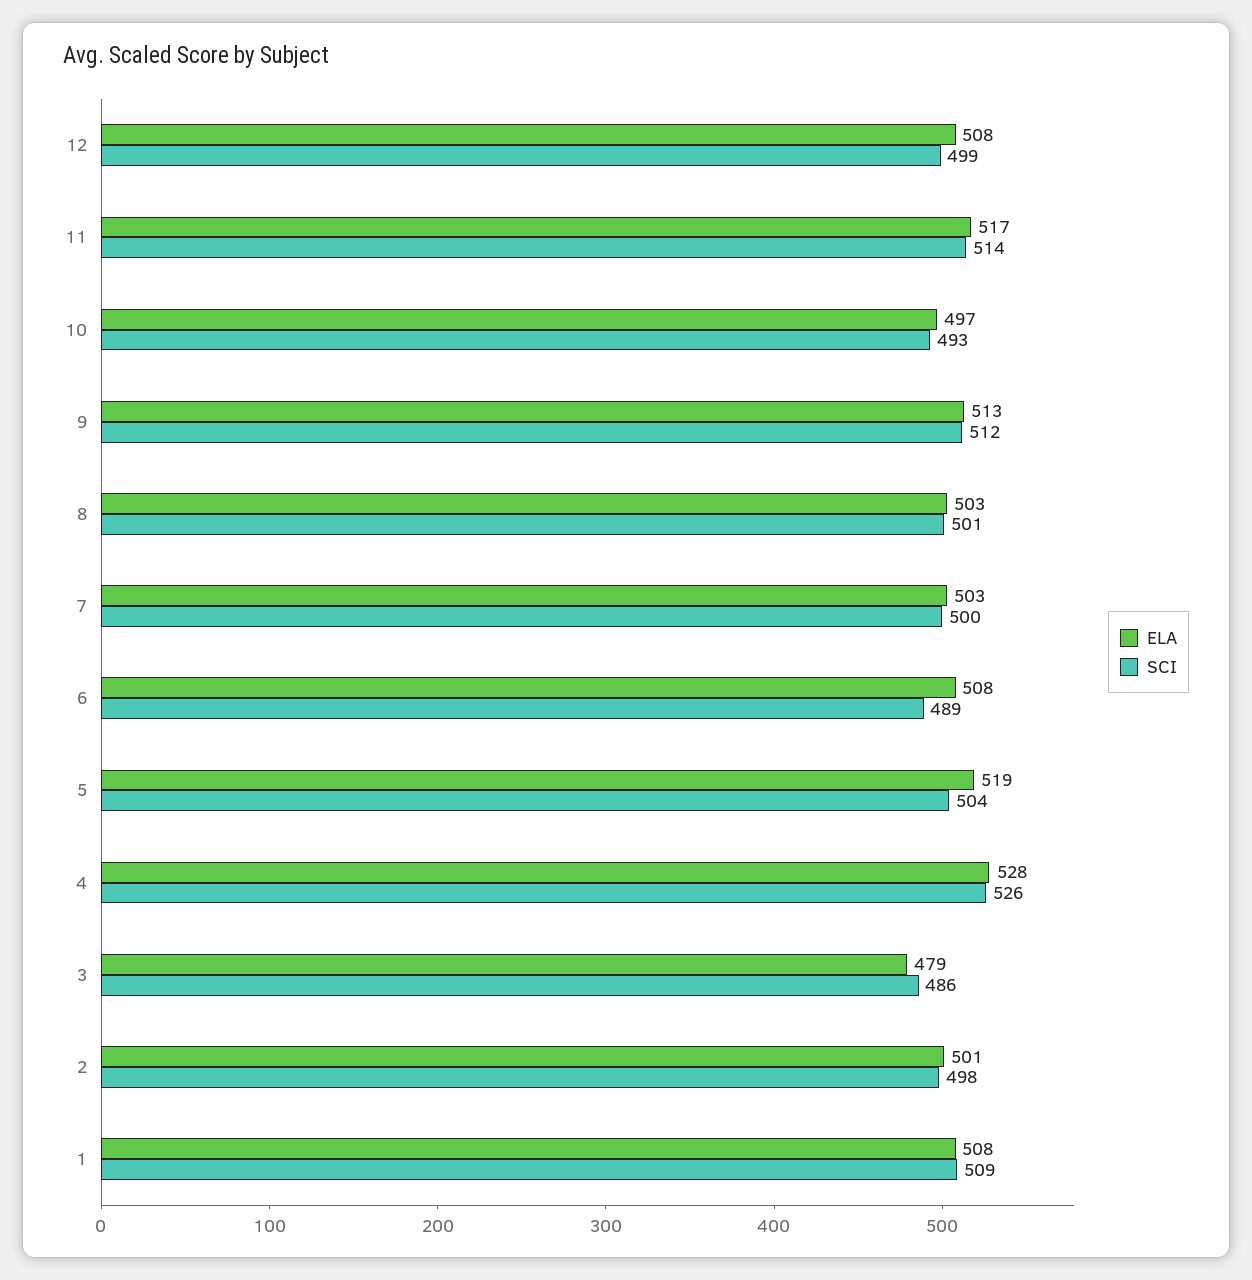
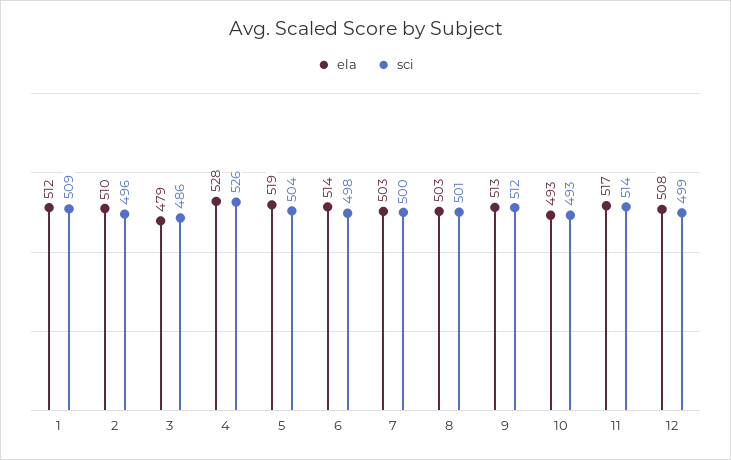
ELA, 10: 497 -> 493
ELA, 6: 508 -> 514
SCI, 6: 489 -> 498
ELA, 2: 501 -> 510
SCI, 2: 498 -> 496
ELA, 1: 508 -> 512

